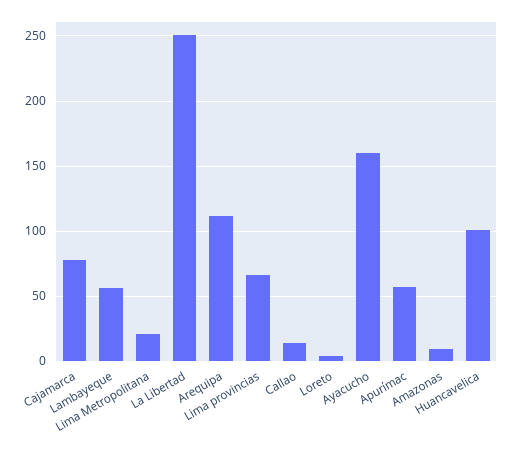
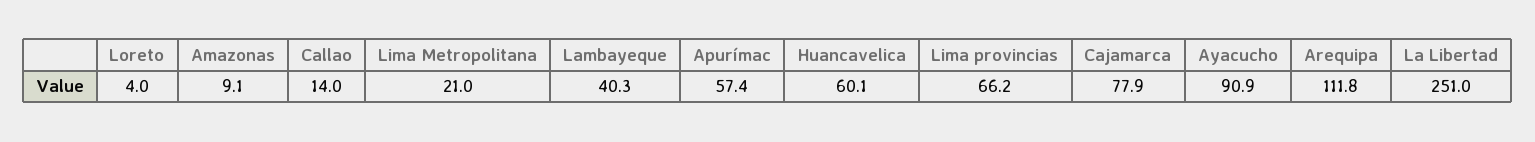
Lambayeque: 55 -> 40.3
Ayacucho: 160 -> 90.9
Huancavelica: 100 -> 60.1

